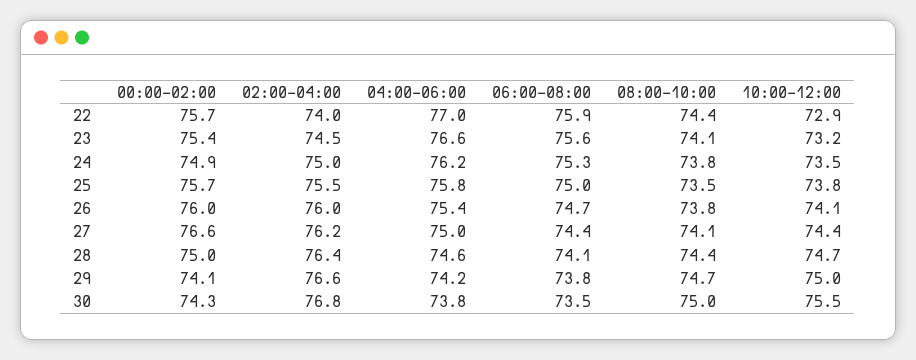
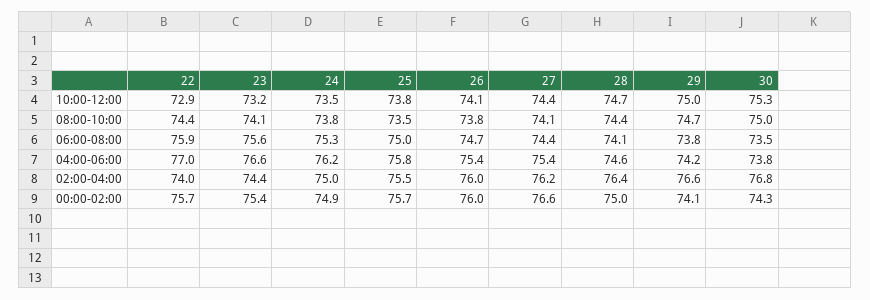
02:00-04:00, 23: 74.5 -> 74.4
04:00-06:00, 27: 75 -> 75.4
10:00-12:00, 30: 75.5 -> 75.3

